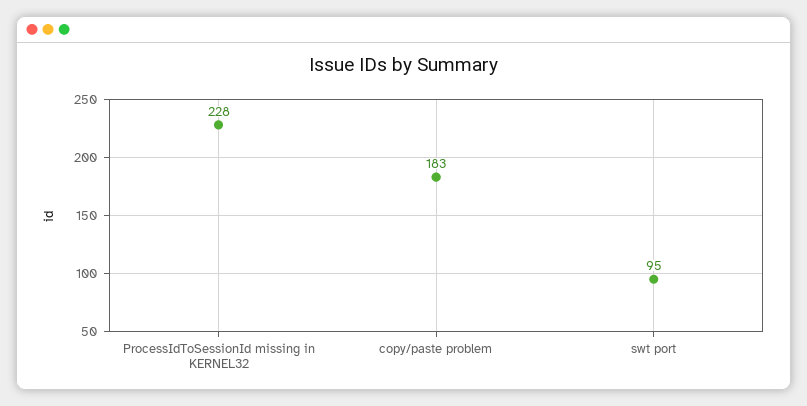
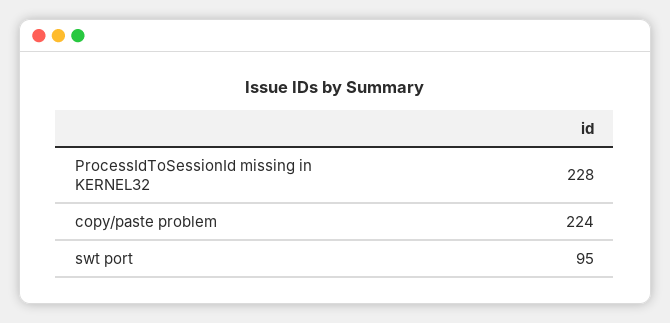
copy/paste problem: 183 -> 224

